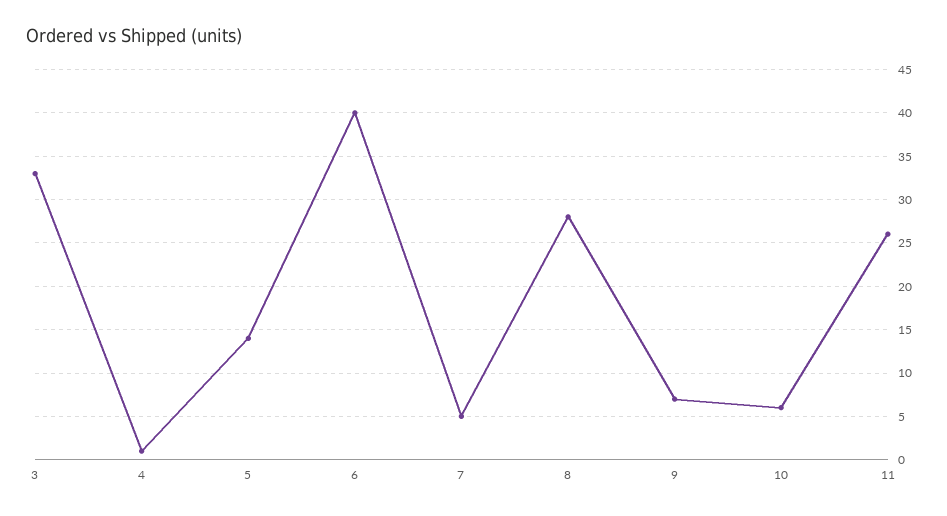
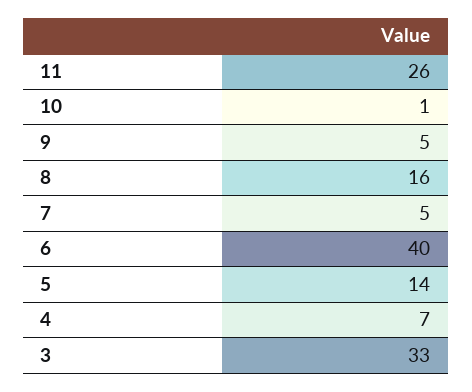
4: 1 -> 7
8: 28 -> 16
9: 7 -> 5
10: 6 -> 1

